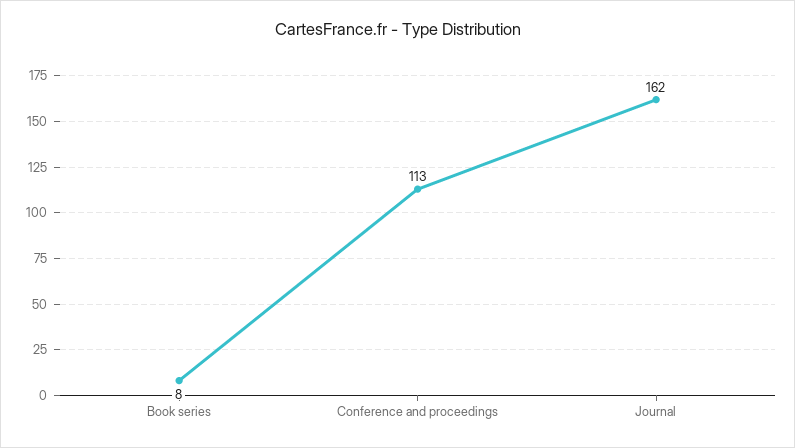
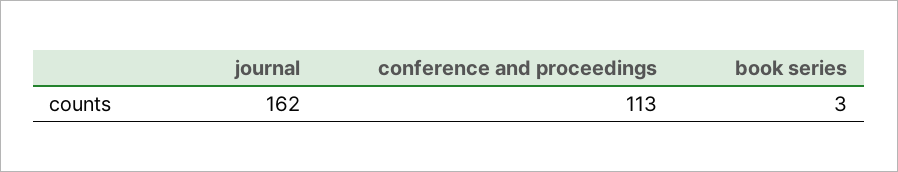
Book series: 8 -> 3

